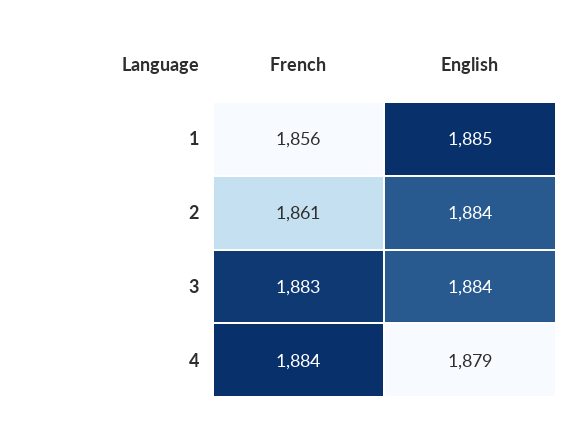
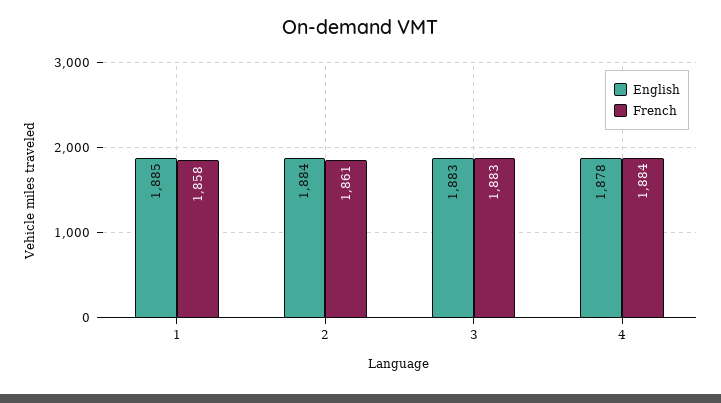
French, 1: 1856 -> 1858
English, 3: 1884 -> 1883
English, 4: 1879 -> 1878

